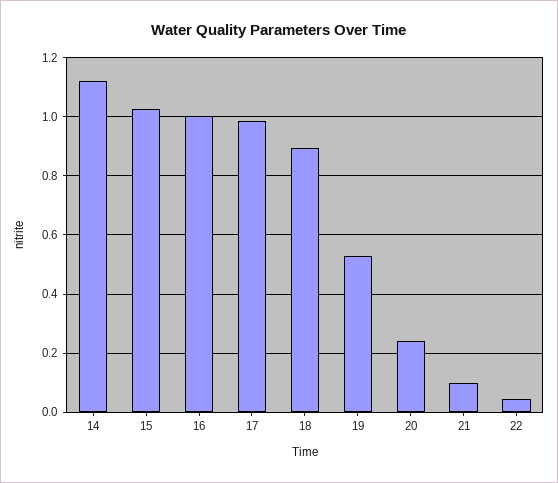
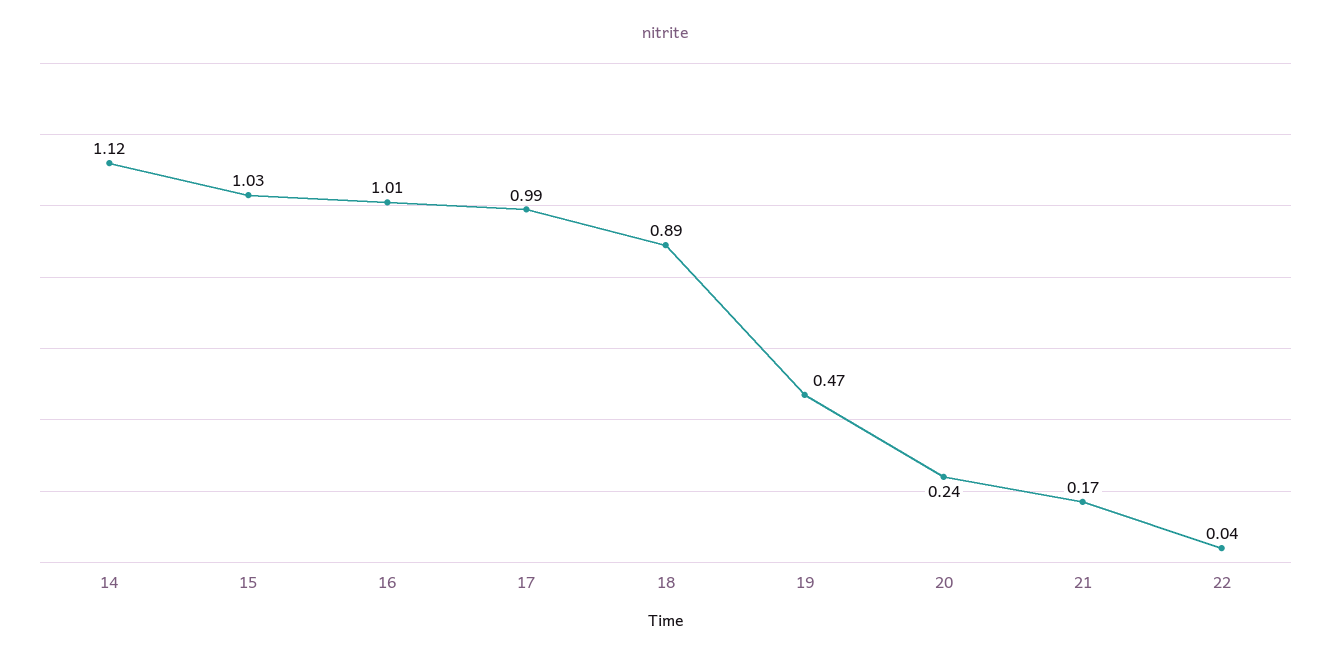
19: 0.525 -> 0.47
21: 0.1 -> 0.17

